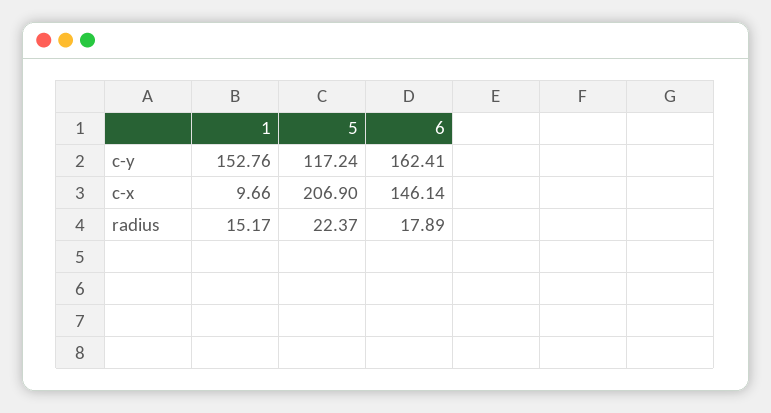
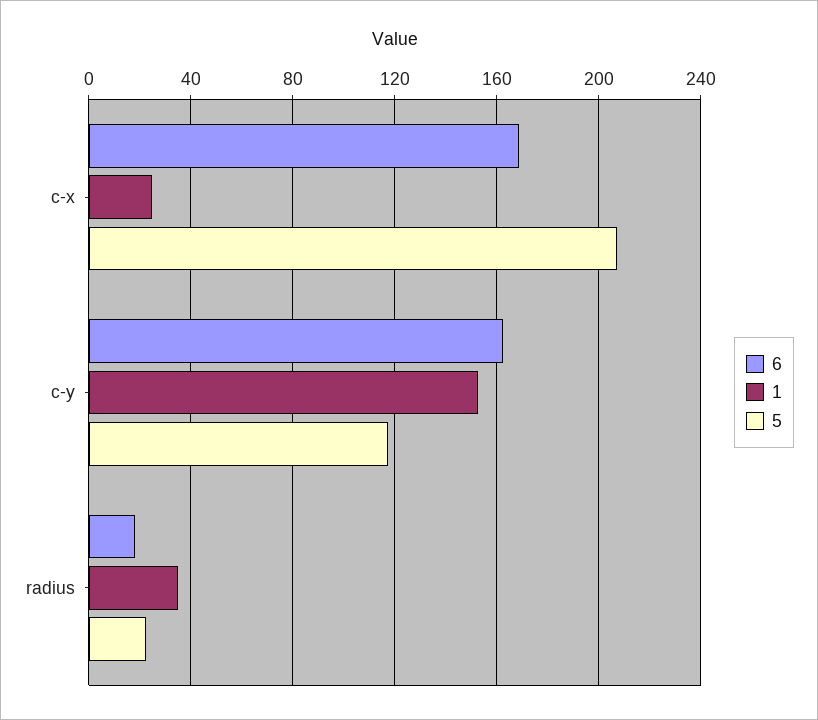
1, c-x: 9.66 -> 25
6, c-x: 146.14 -> 170
1, radius: 15.17 -> 35

